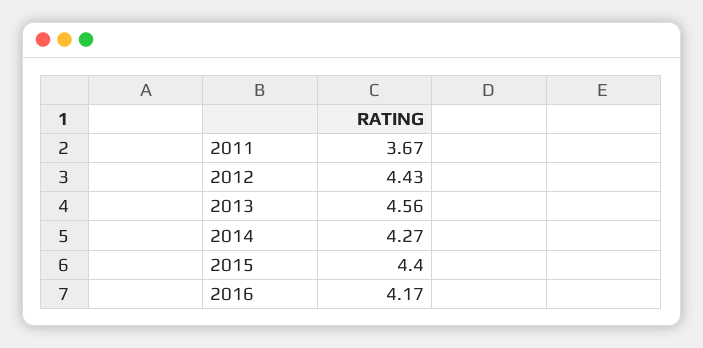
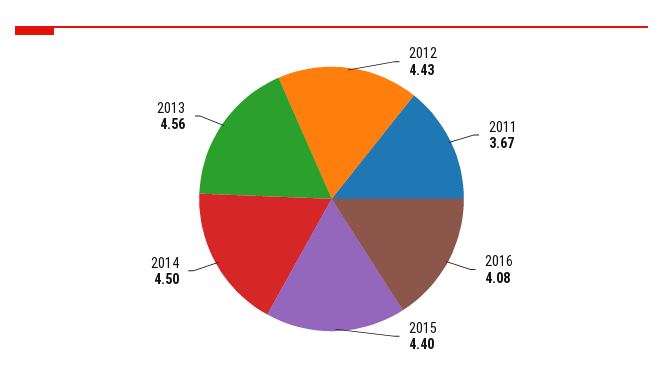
2014: 4.27 -> 4.5
2016: 4.17 -> 4.08

